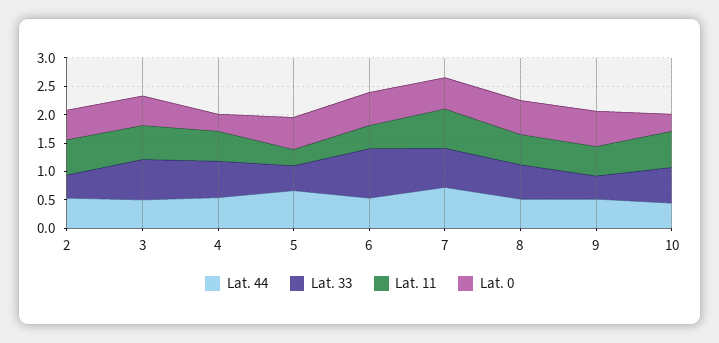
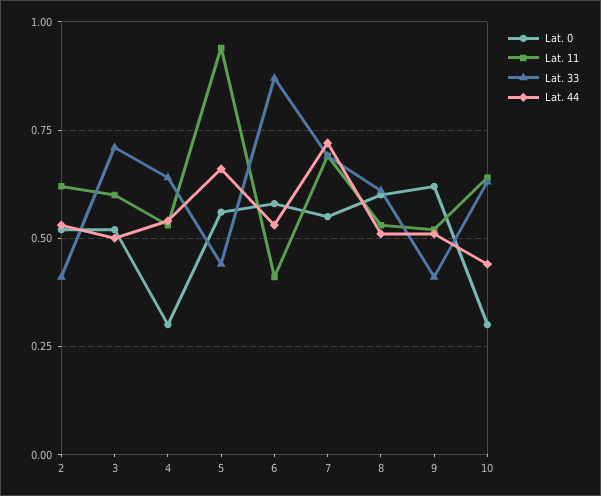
Lat. 11, 5: 0.25 -> 0.95

